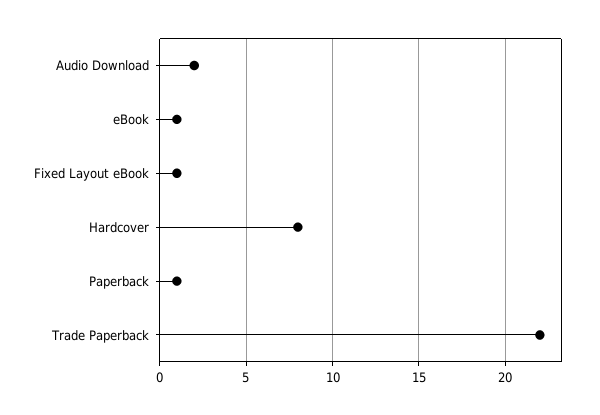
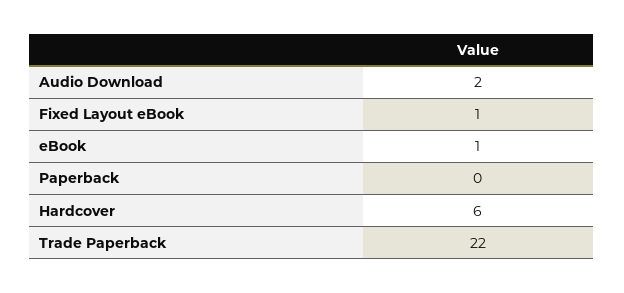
Hardcover: 8 -> 6
Paperback: 1 -> 0

